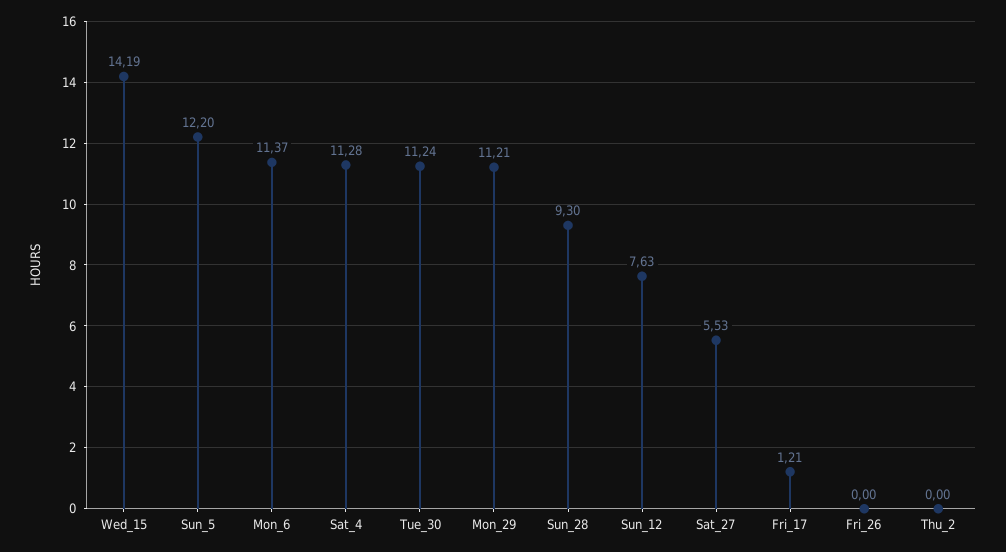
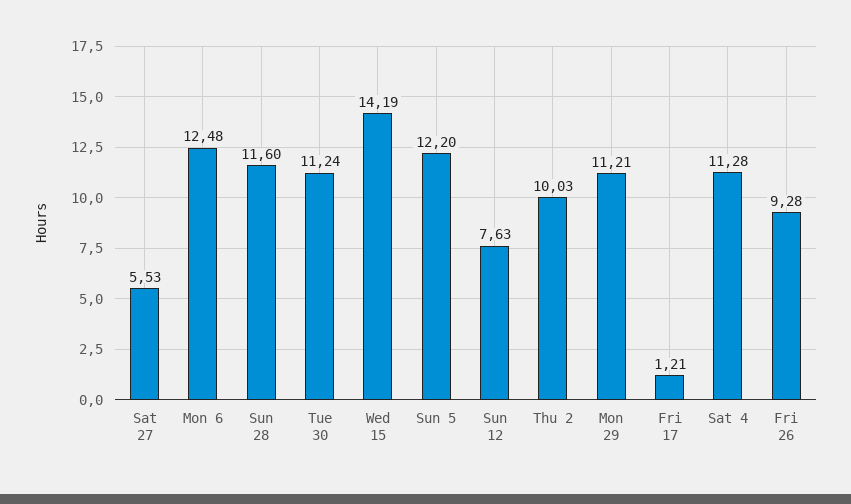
Mon_6: 11.37 -> 12.48
Sun_28: 9.3 -> 11.6
Fri_26: 0 -> 9.28
Thu_2: 0 -> 10.03

